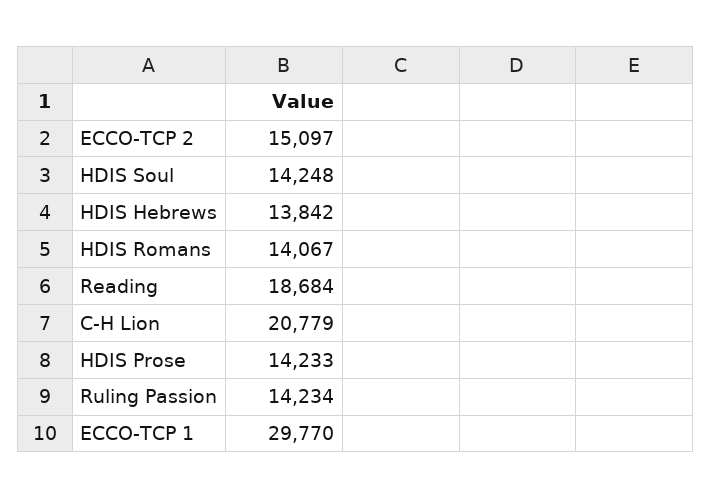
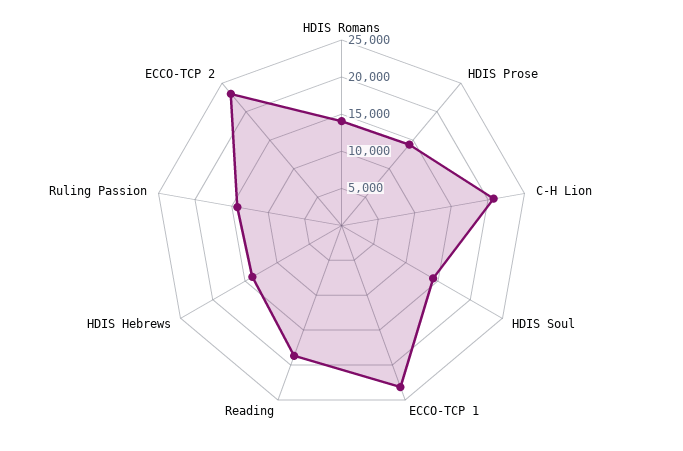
ECCO-TCP 2: 15097 -> 22500
ECCO-TCP 1: 29770 -> 22500

